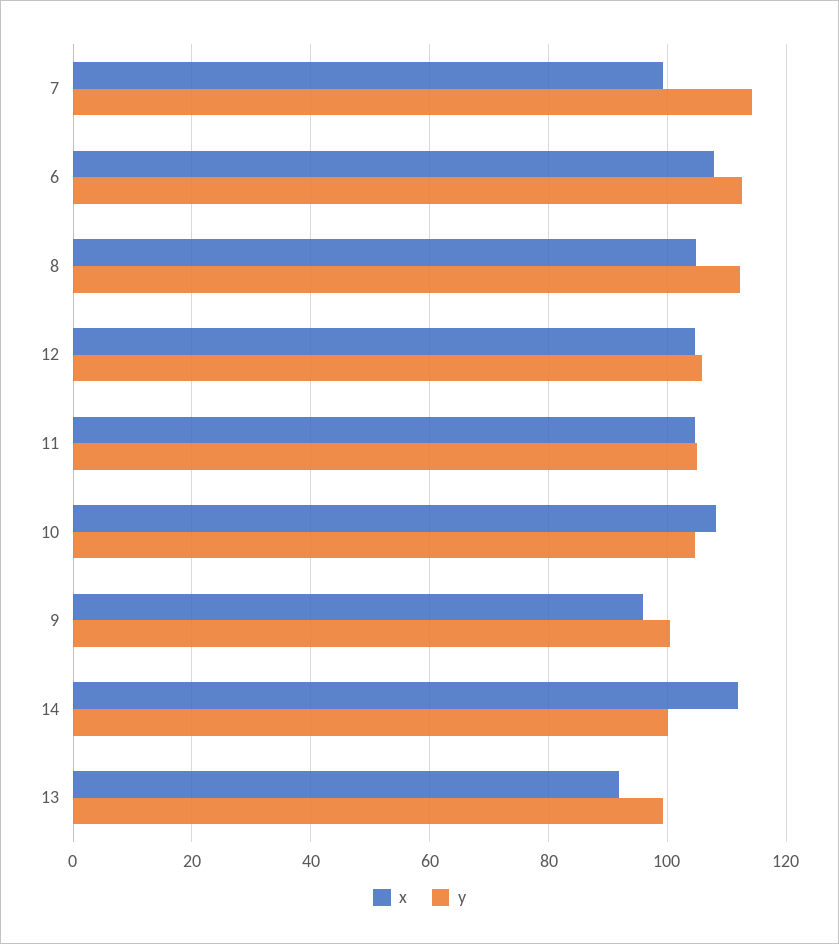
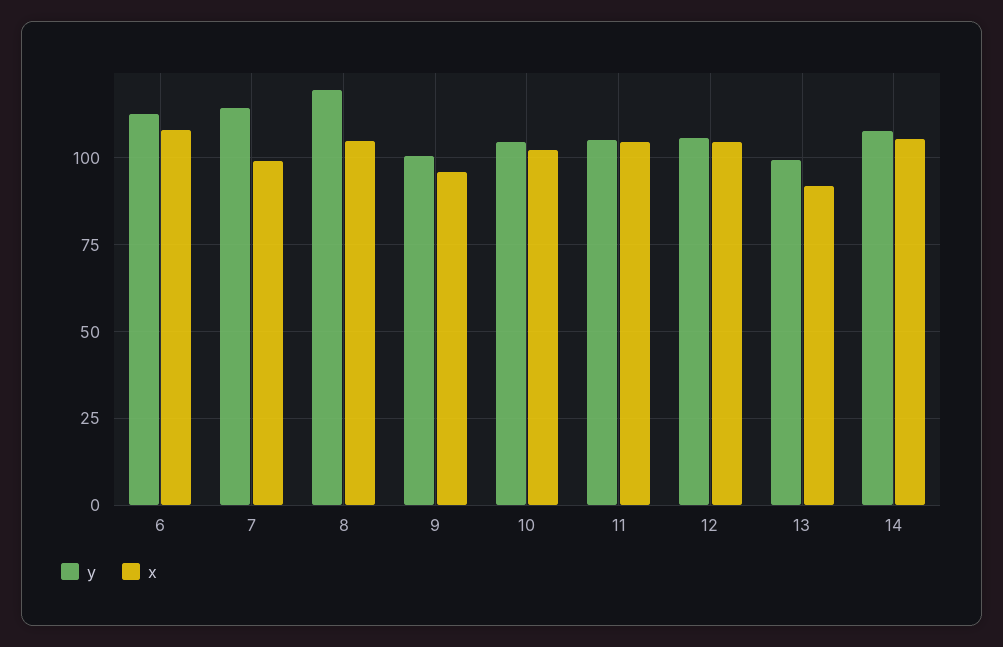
y, 8: 112 -> 120
x, 10: 108 -> 102.5
x, 14: 112 -> 105
y, 14: 100 -> 107.5

